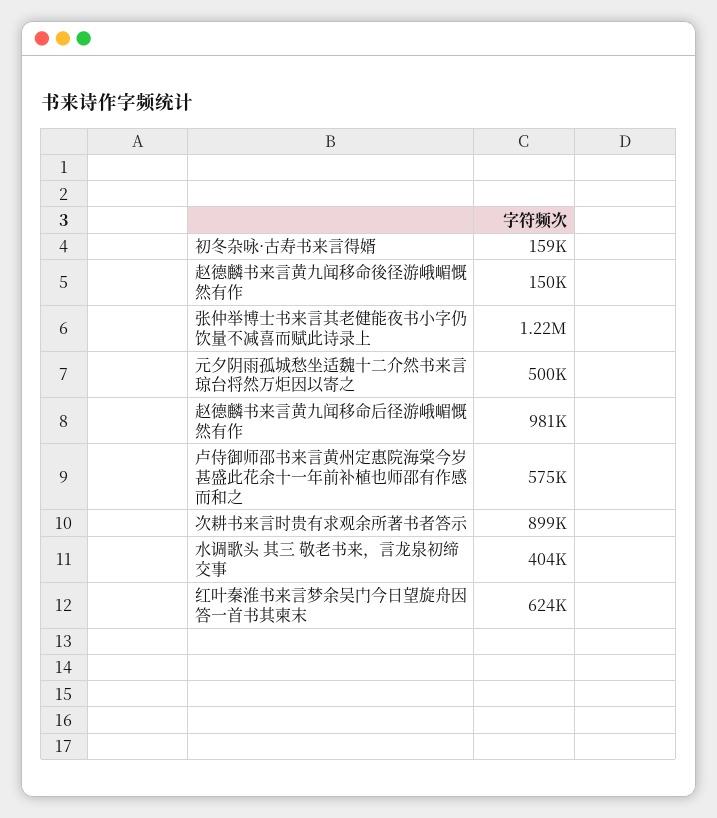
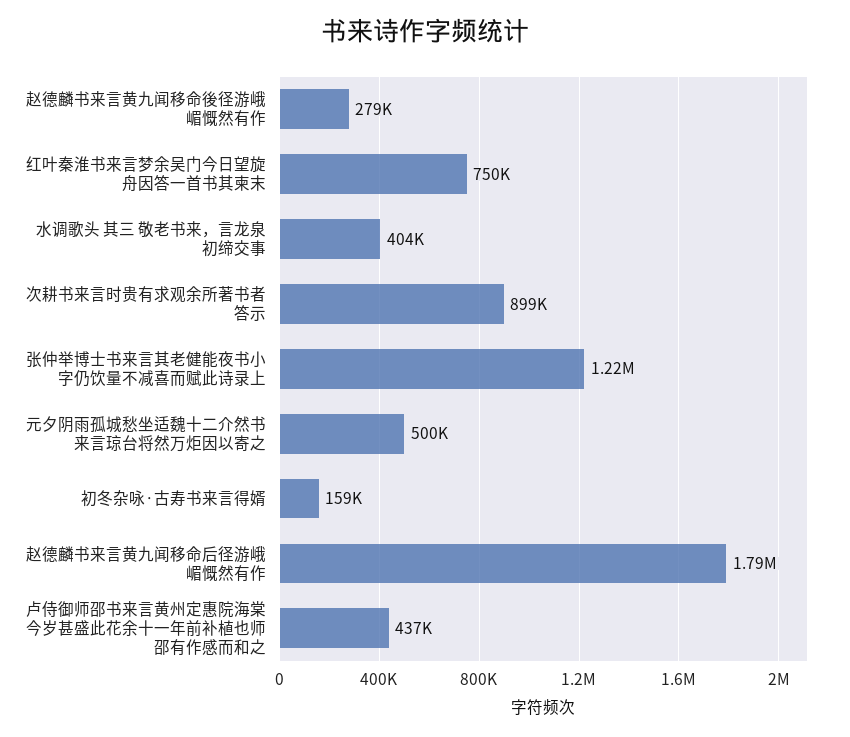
赵德麟书来言黄九闻移命後径游峨嵋慨然有作: 150000 -> 279000
赵德麟书来言黄九闻移命后径游峨嵋慨然有作: 981000 -> 1790000
卢侍御师邵书来言黄州定惠院海棠今岁甚盛此花余十一年前补植也师邵有作感而和之: 575000 -> 437000
红叶秦淮书来言梦余吴门今日望旋舟因答一首书其柬末: 624000 -> 750000

